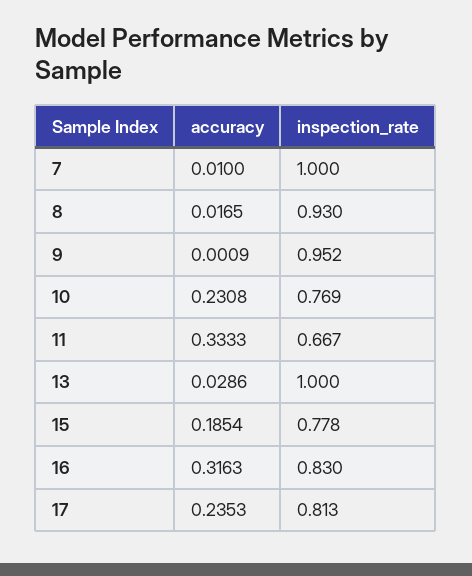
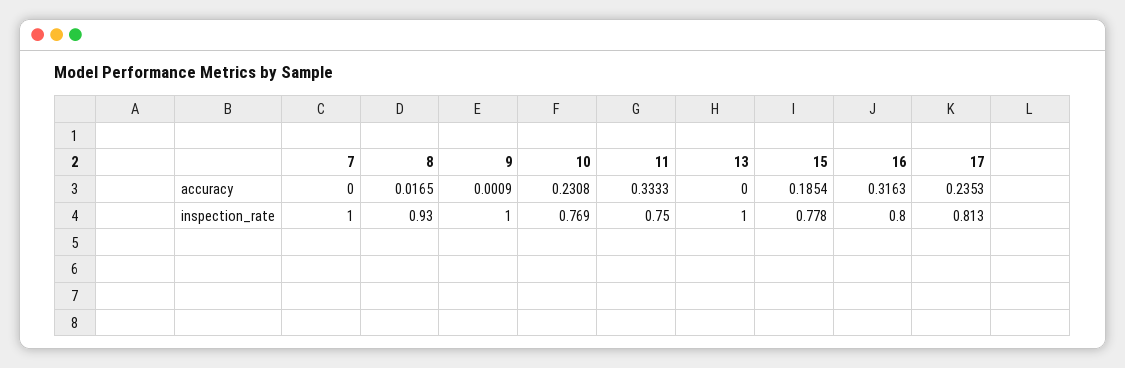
accuracy, 7: 0.01 -> 0
inspection_rate, 9: 0.952 -> 1
inspection_rate, 11: 0.667 -> 0.75
accuracy, 13: 0.0286 -> 0
inspection_rate, 16: 0.83 -> 0.8

